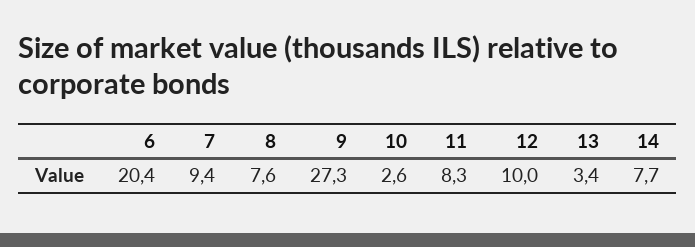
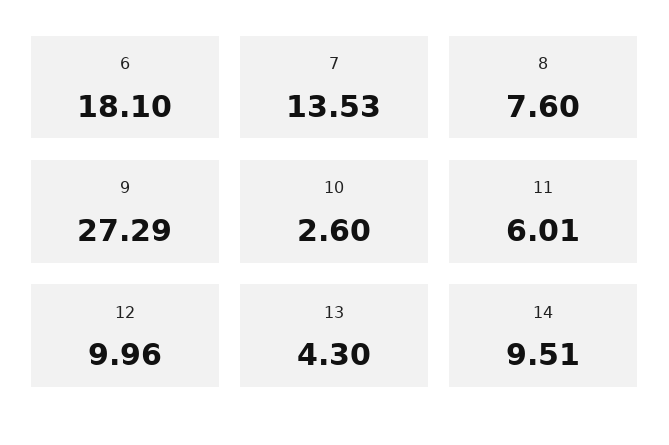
6: 20.4 -> 18.1
7: 9.4 -> 13.53
11: 8.3 -> 6.01
13: 3.4 -> 4.3
14: 7.7 -> 9.51

